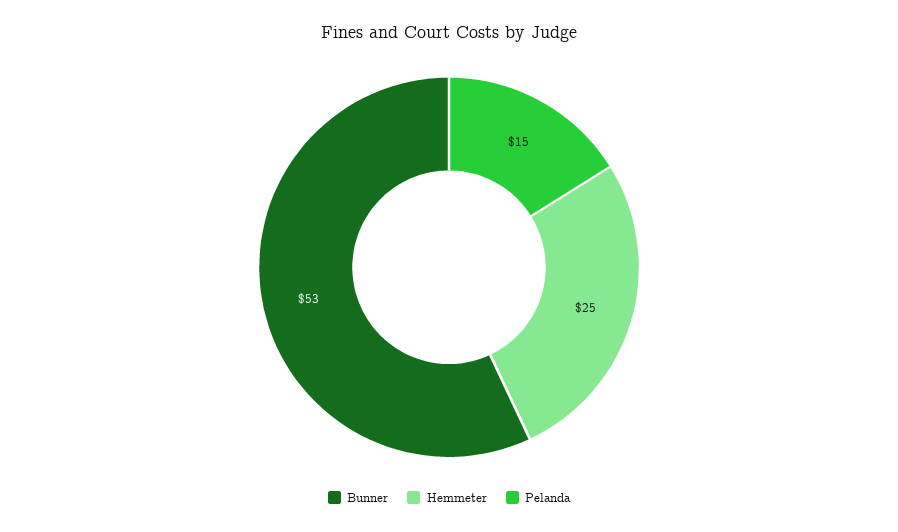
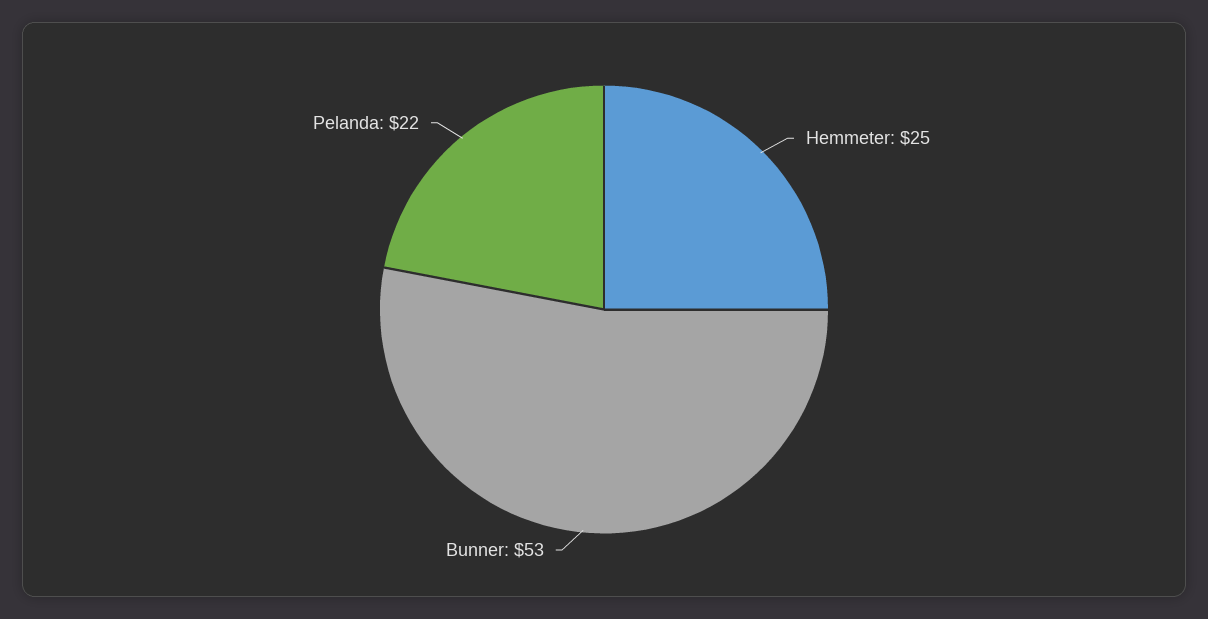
Pelanda: 15 -> 22

